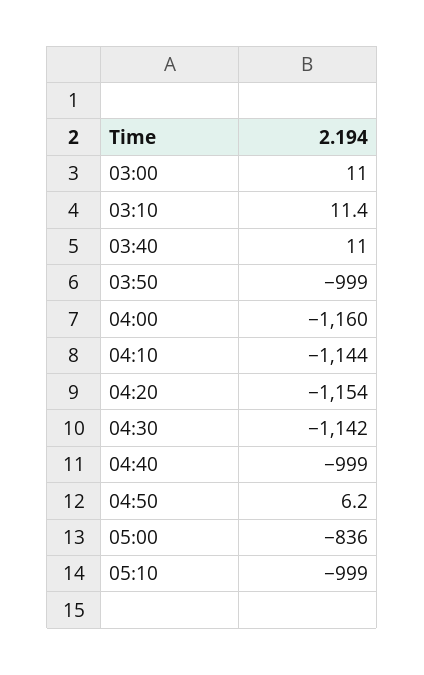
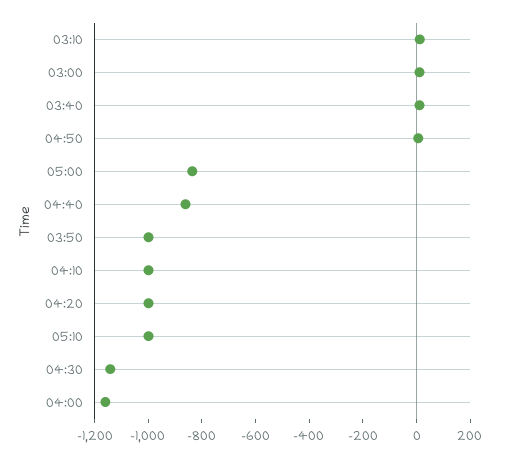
04:10: -1144 -> -1000
04:20: -1154 -> -1000
04:40: -999 -> -850

